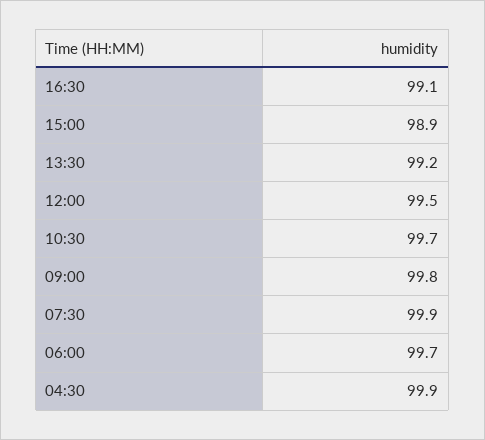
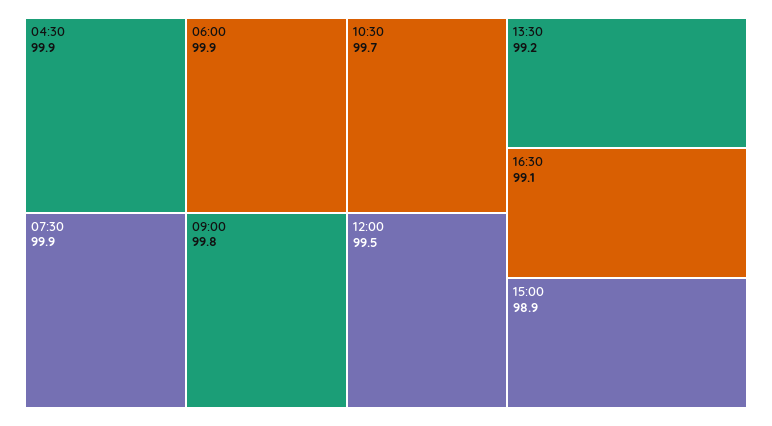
06:00: 99.7 -> 99.9

